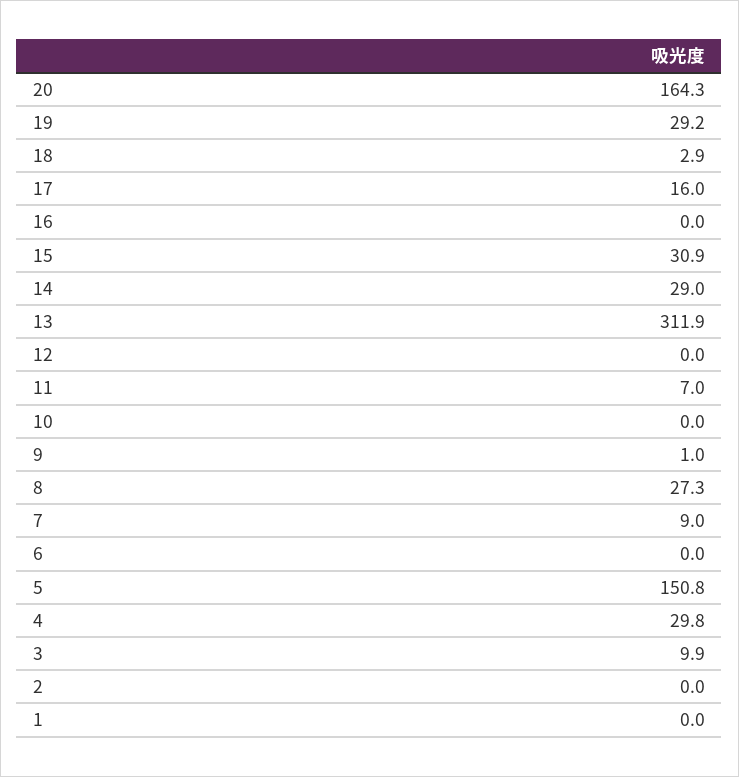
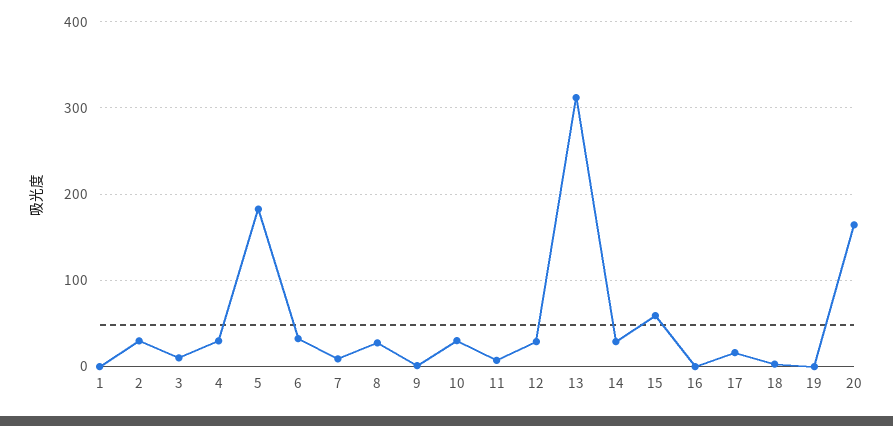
19: 29.2 -> 0
15: 30.9 -> 60
12: 0 -> 30
10: 0 -> 30
6: 0 -> 30
5: 150.8 -> 180
2: 0 -> 30

